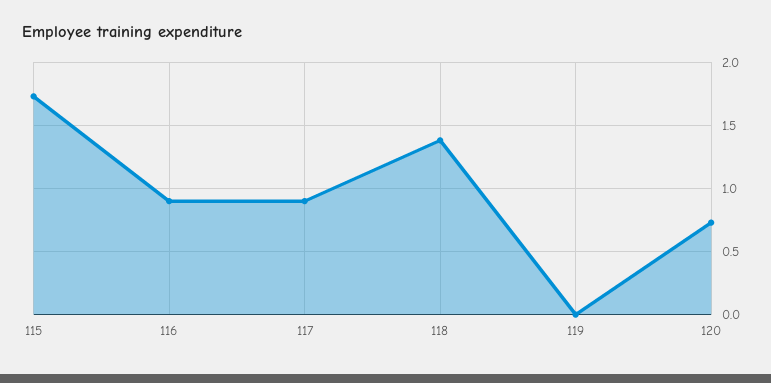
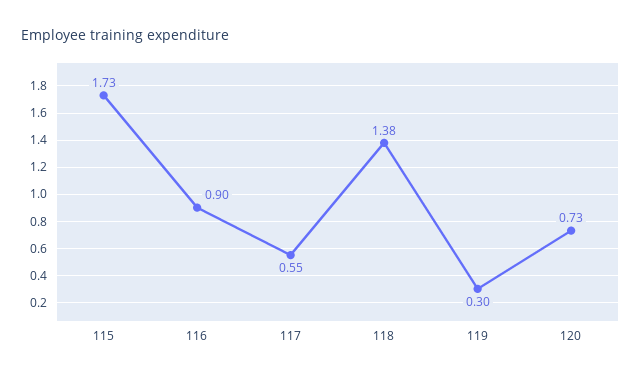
117: 0.9 -> 0.55
119: 0 -> 0.3

